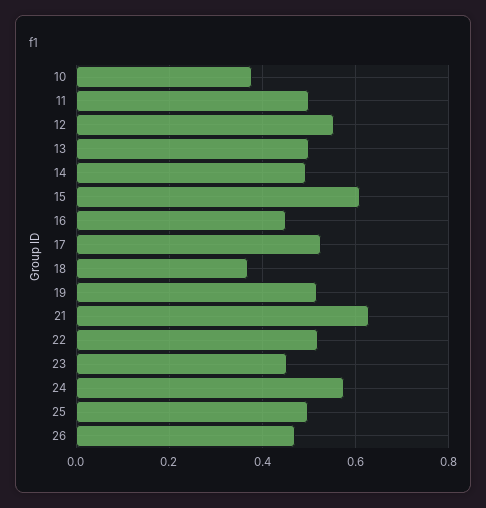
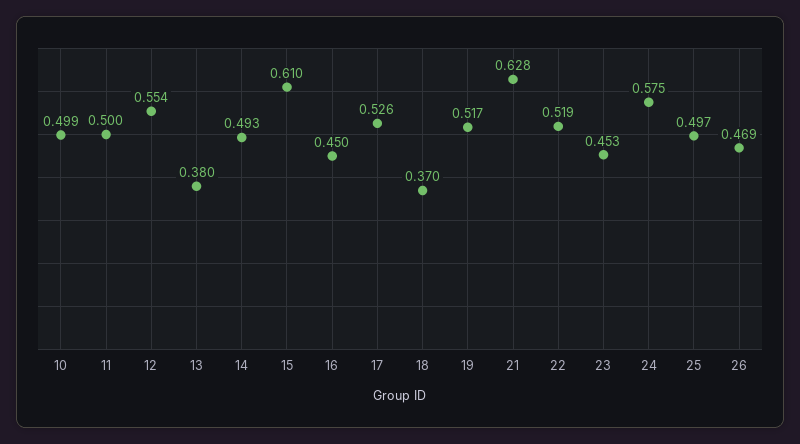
10: 0.38 -> 0.499
13: 0.5 -> 0.38

